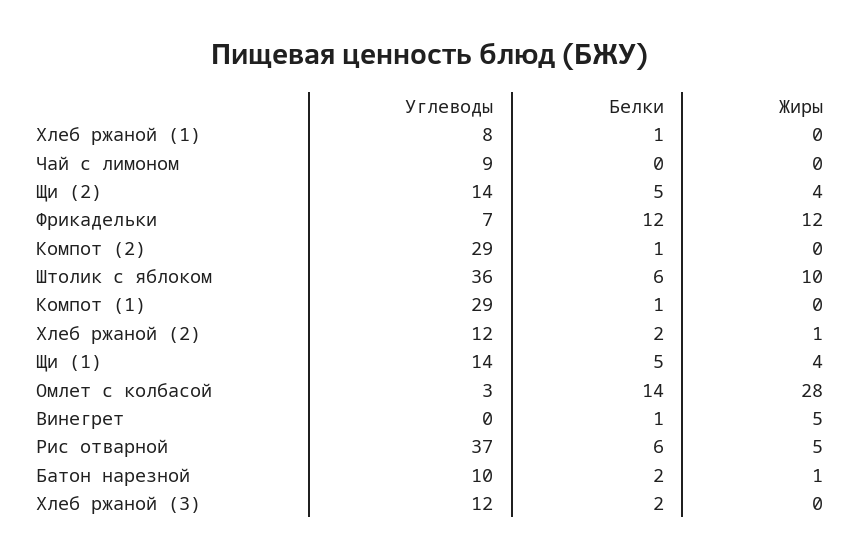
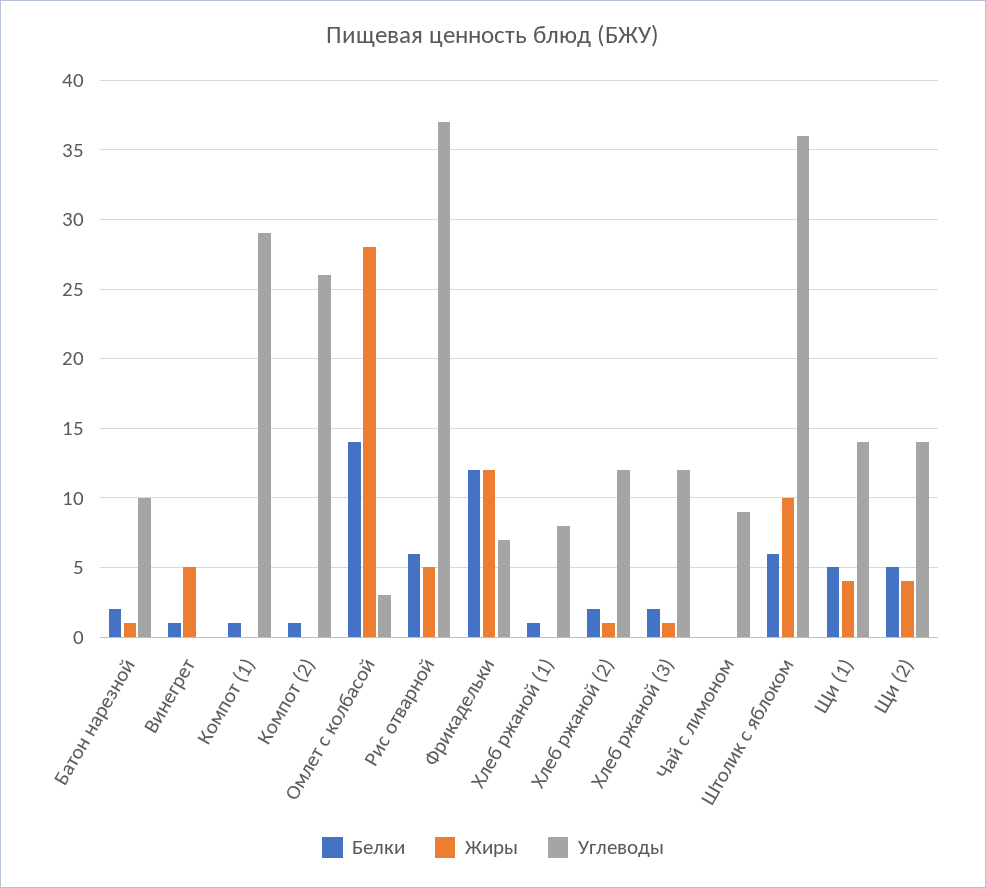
Углеводы, Компот (2): 29 -> 26
Жиры, Хлеб ржаной (3): 0 -> 1

